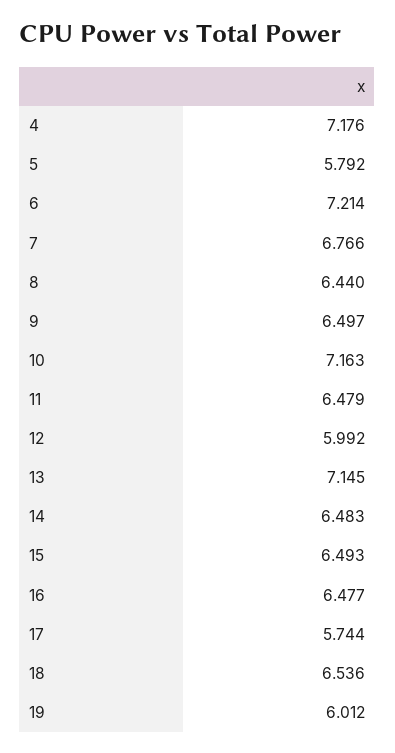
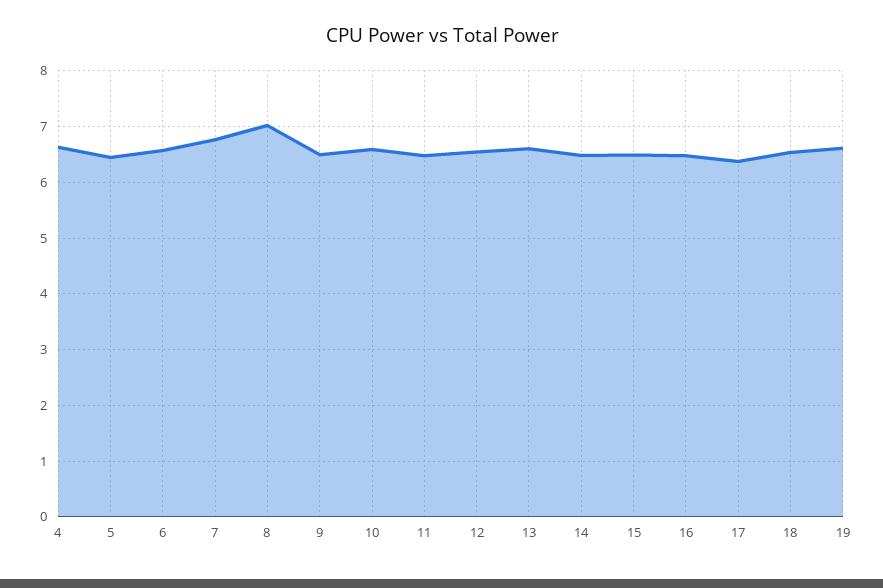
4: 7.176 -> 6.6
5: 5.792 -> 6.4
6: 7.214 -> 6.6
8: 6.44 -> 7
10: 7.163 -> 6.6
12: 5.992 -> 6.6
13: 7.145 -> 6.6
17: 5.744 -> 6.4
19: 6.012 -> 6.6

